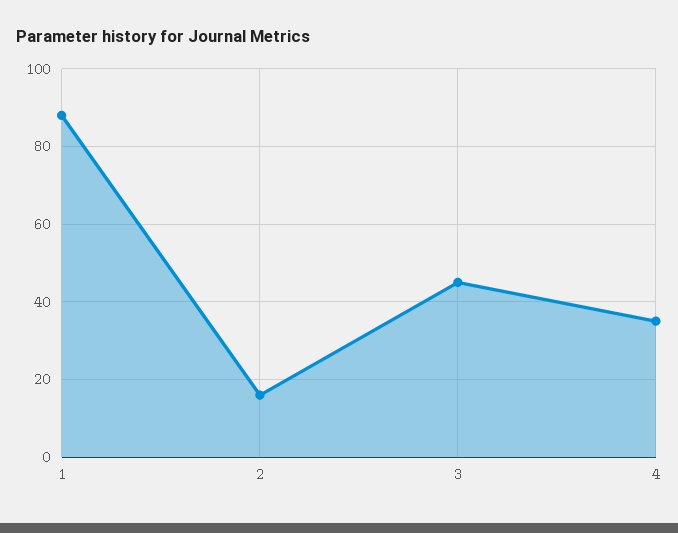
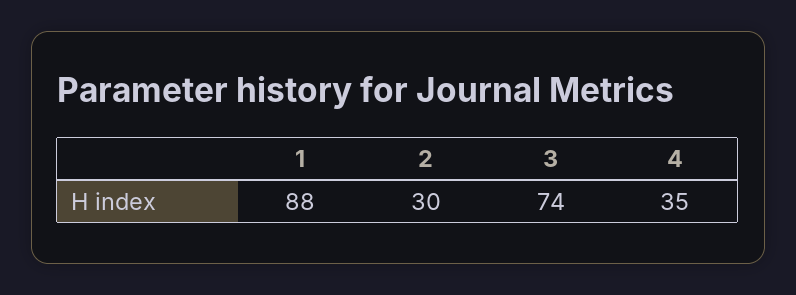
2: 15 -> 30
3: 45 -> 74

